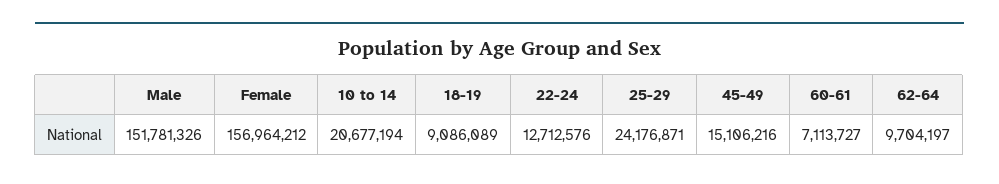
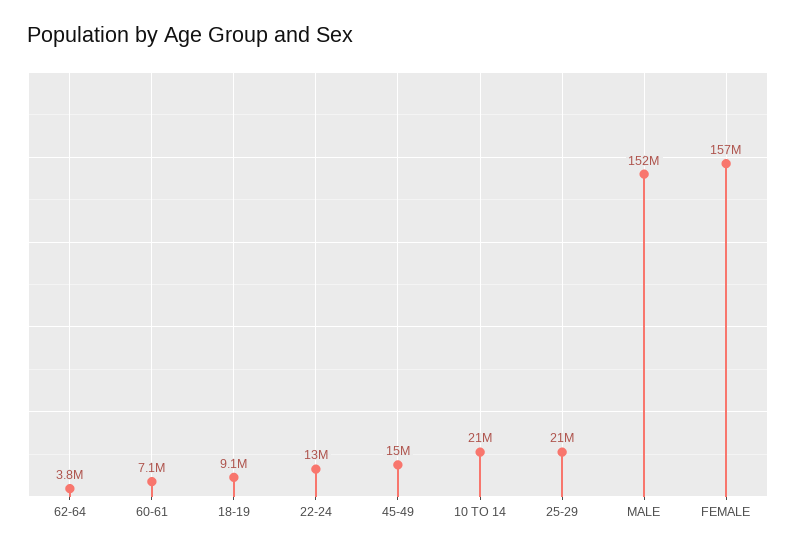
25-29: 24176871 -> 21000000
62-64: 9704197 -> 3800000

